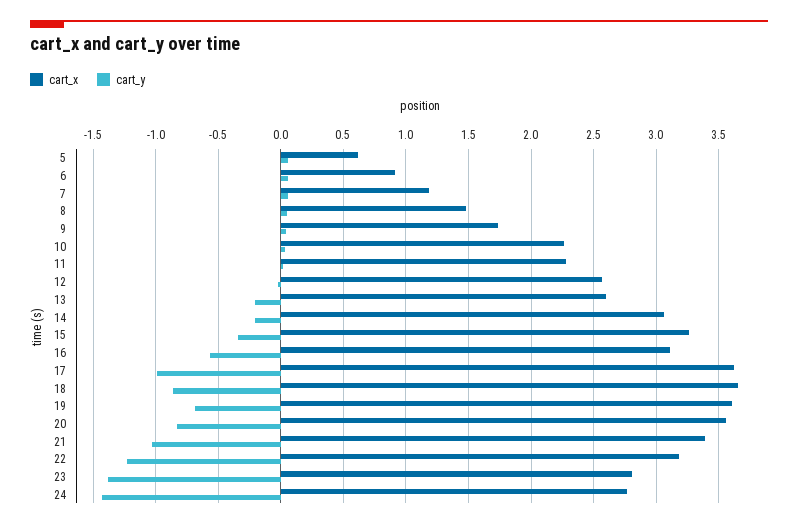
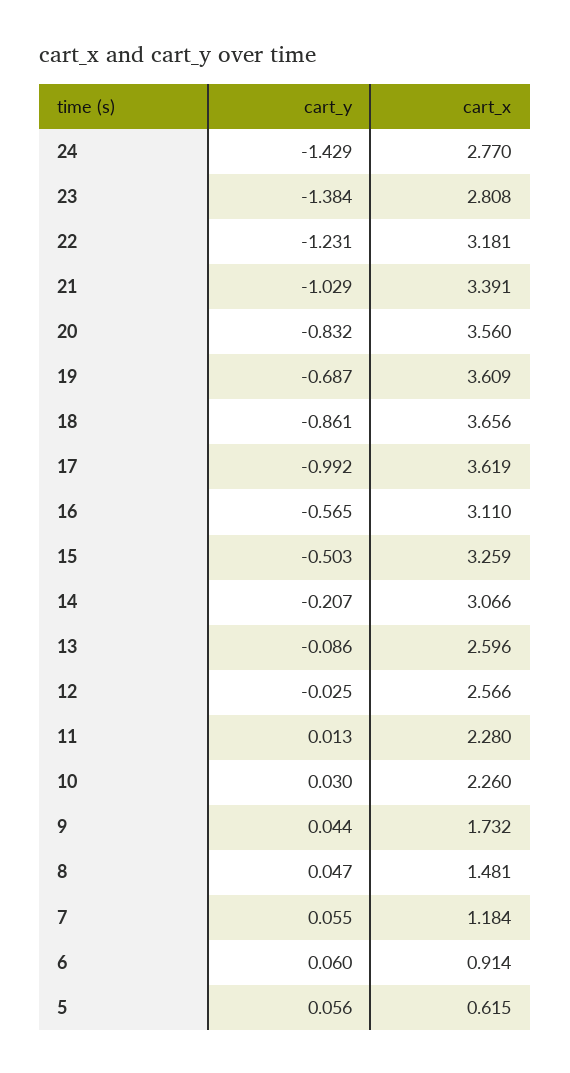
cart_y, 13: -0.2 -> -0.086
cart_y, 15: -0.35 -> -0.503

